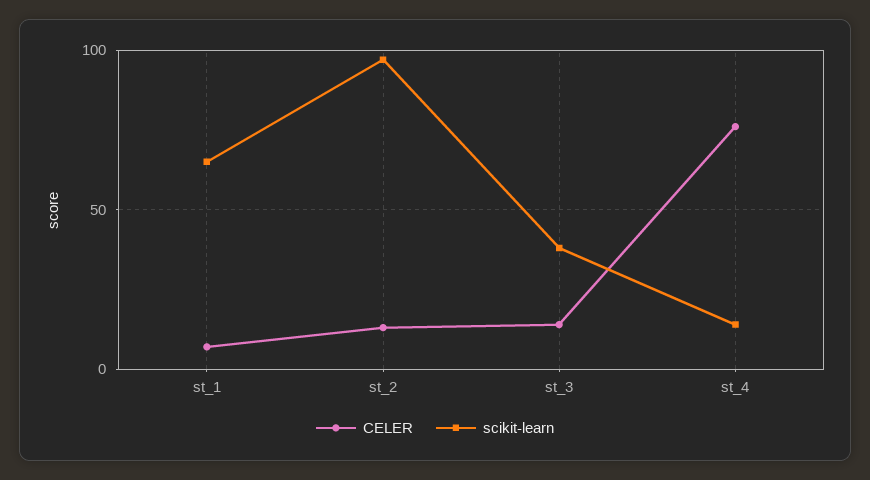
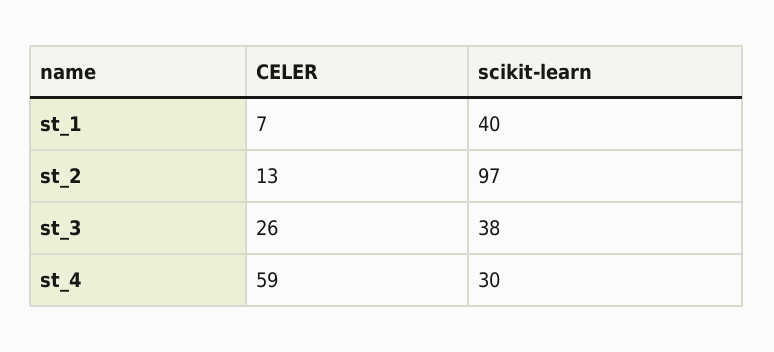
scikit-learn, st_1: 65 -> 40
CELER, st_3: 15 -> 26
CELER, st_4: 75 -> 59
scikit-learn, st_4: 15 -> 30

